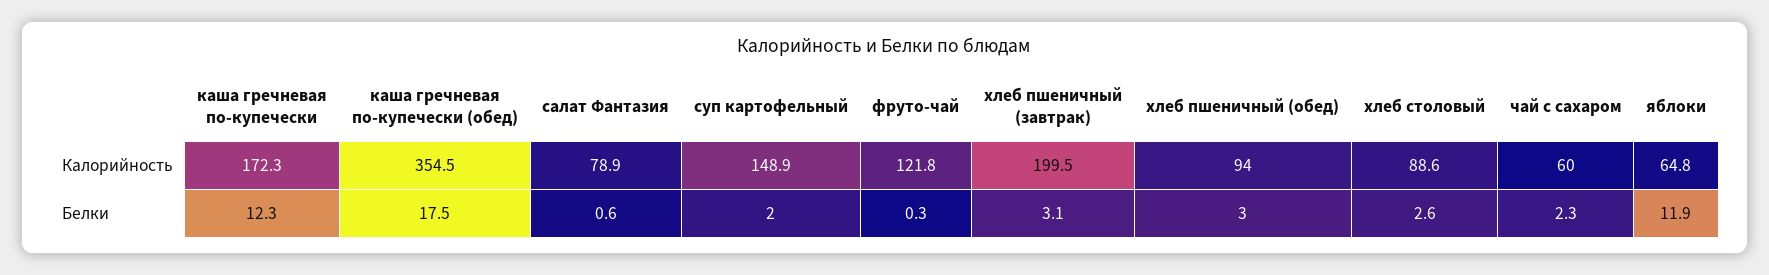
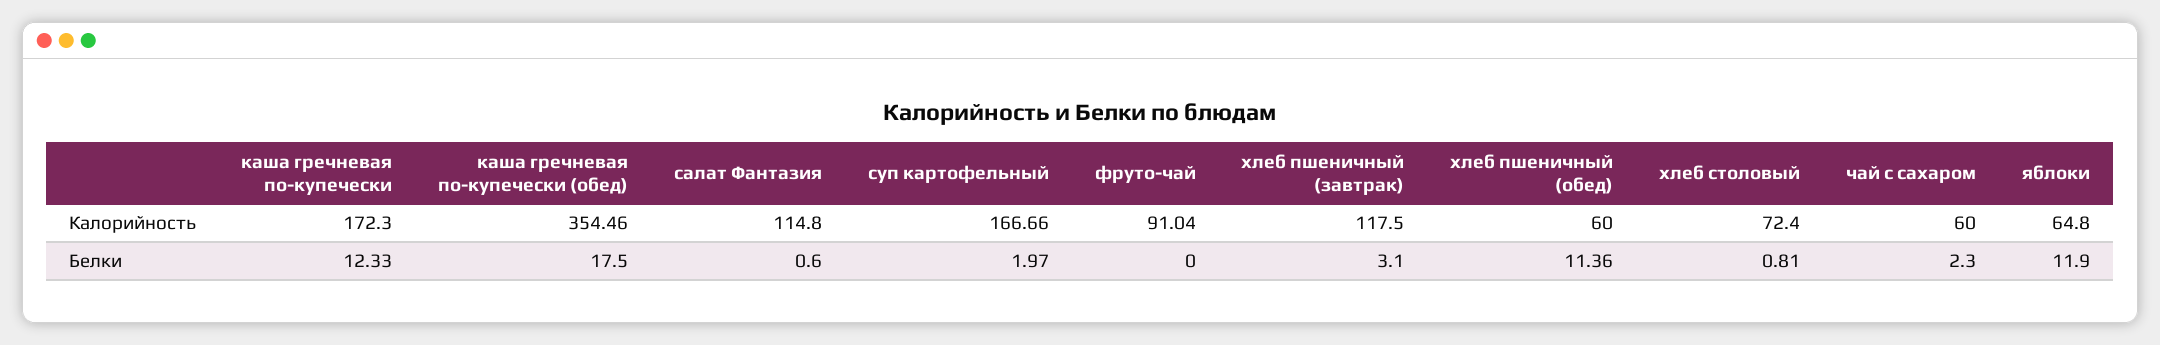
салат Фантазия, Калорийность: 78.9 -> 114.8
суп картофельный, Калорийность: 148.9 -> 166.66
фруто-чай, Калорийность: 121.8 -> 91.04
хлеб пшеничный (завтрак), Калорийность: 199.5 -> 117.5
хлеб пшеничный (обед), Калорийность: 94 -> 60
хлеб столовый, Калорийность: 88.6 -> 72.4
фруто-чай, Белки: 0.3 -> 0
хлеб пшеничный (обед), Белки: 3 -> 11.36
хлеб столовый, Белки: 2.6 -> 0.81

